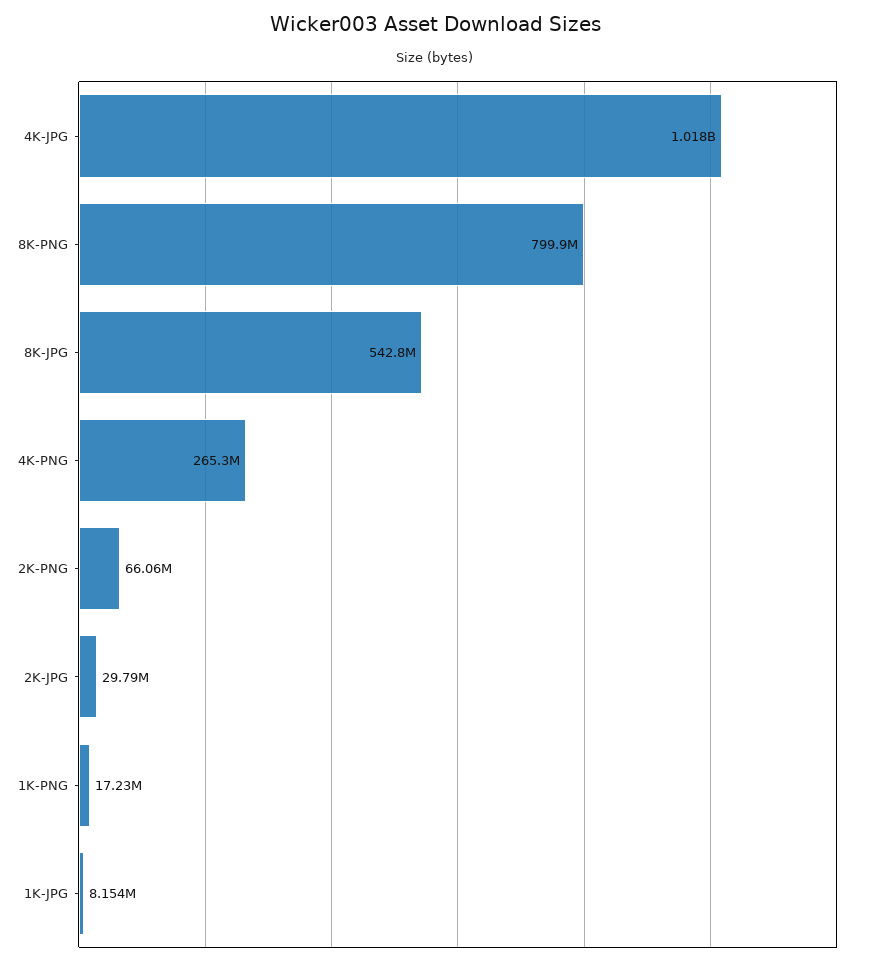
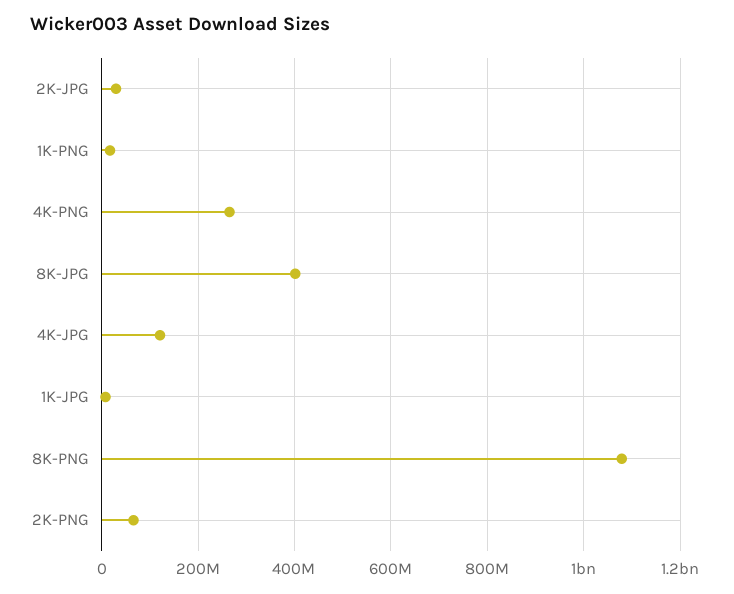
4K-JPG: 1018000000 -> 120000000
8K-PNG: 799900000 -> 1080000000
8K-JPG: 542800000 -> 400000000

